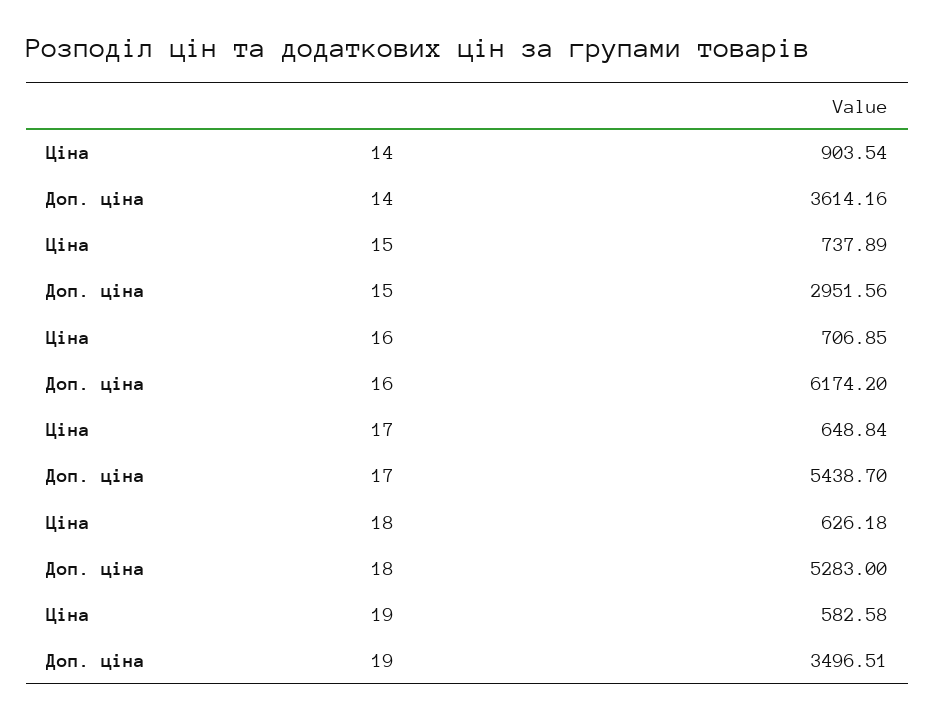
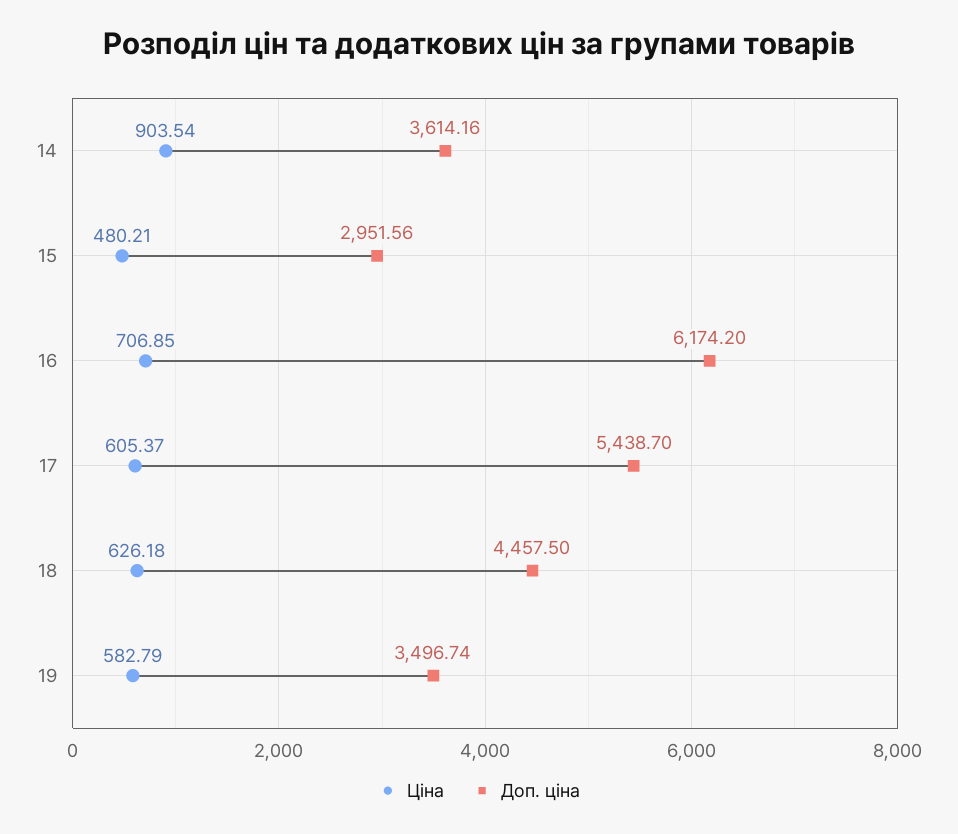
Ціна, 15: 737.89 -> 480.21
Ціна, 17: 648.84 -> 605.37
Доп. ціна, 18: 5283 -> 4457.5
Ціна, 19: 582.58 -> 582.79
Доп. ціна, 19: 3496.51 -> 3496.74

